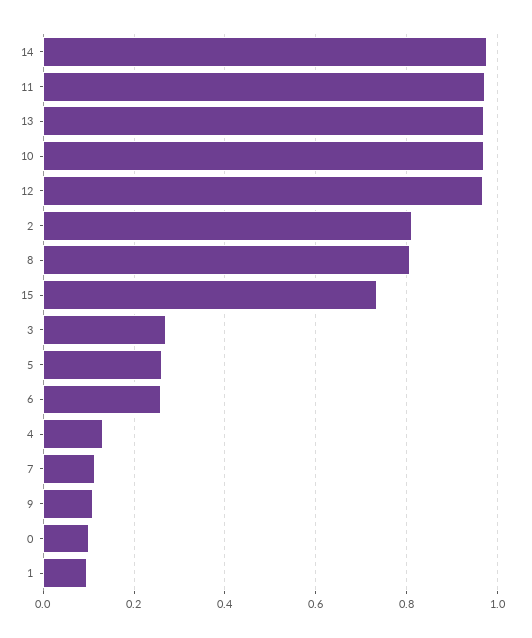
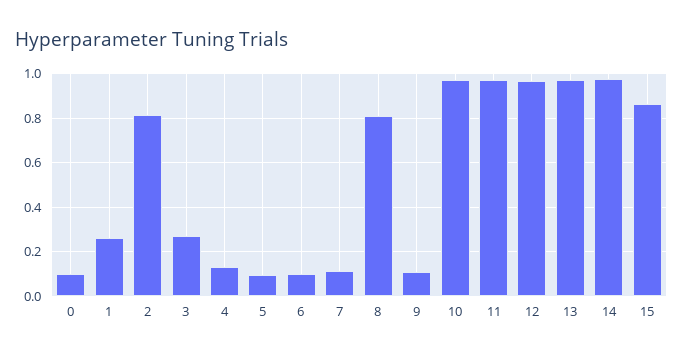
15: 0.74 -> 0.85
5: 0.26 -> 0.1
6: 0.26 -> 0.1
1: 0.1 -> 0.25

